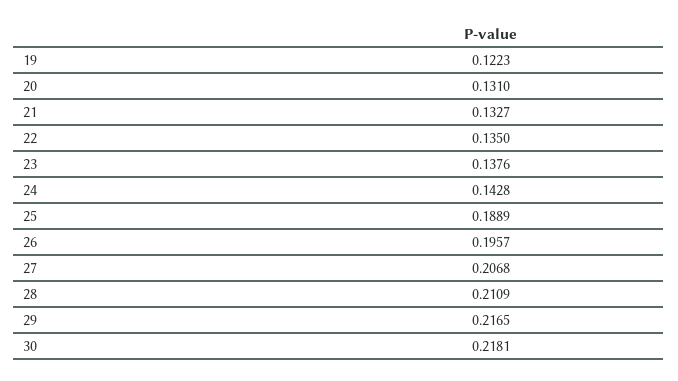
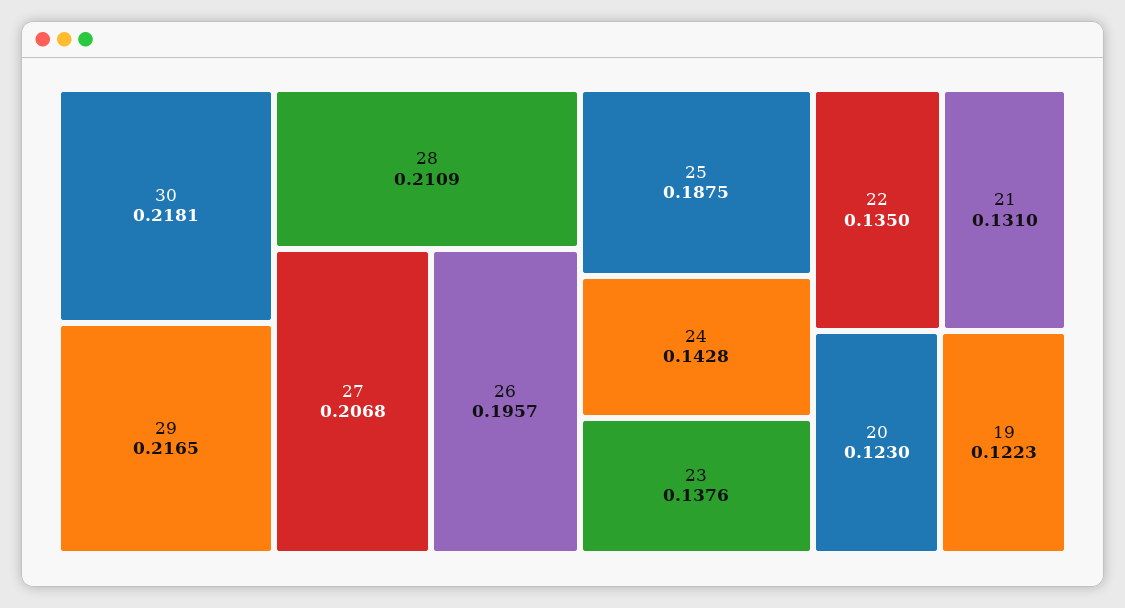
20: 0.131 -> 0.123
21: 0.1327 -> 0.131
25: 0.1889 -> 0.1875

